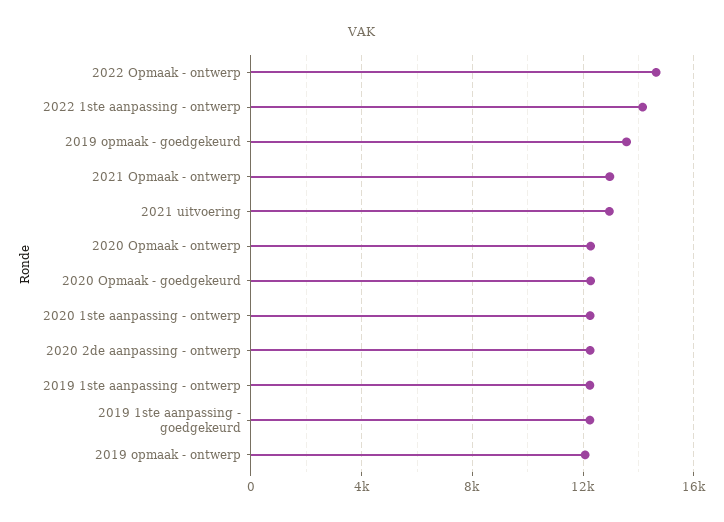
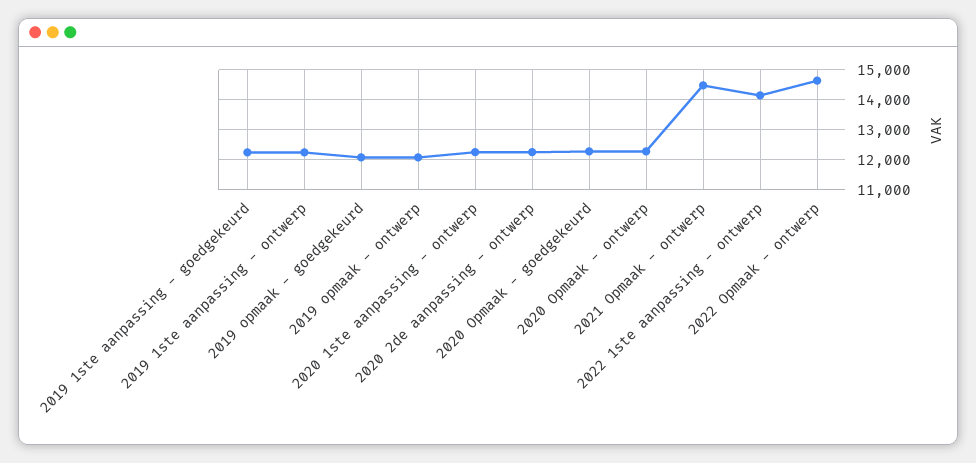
2019 opmaak - goedgekeurd: 13500 -> 12000
2021 Opmaak - ontwerp: 13000 -> 14500
2021 uitvoering: 13000 -> none

